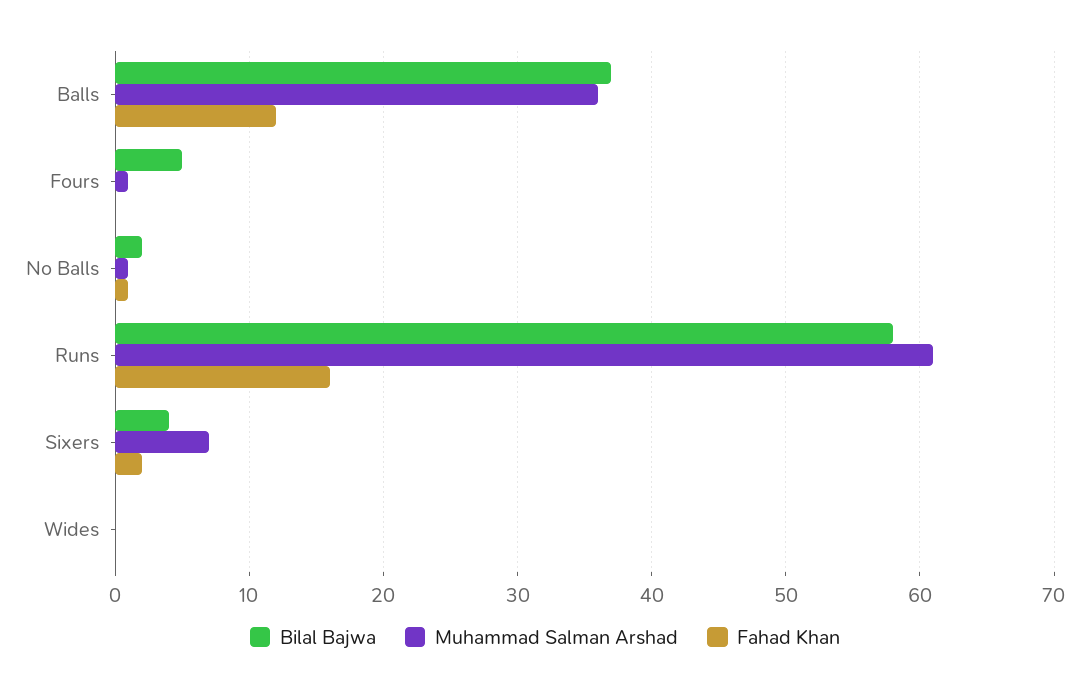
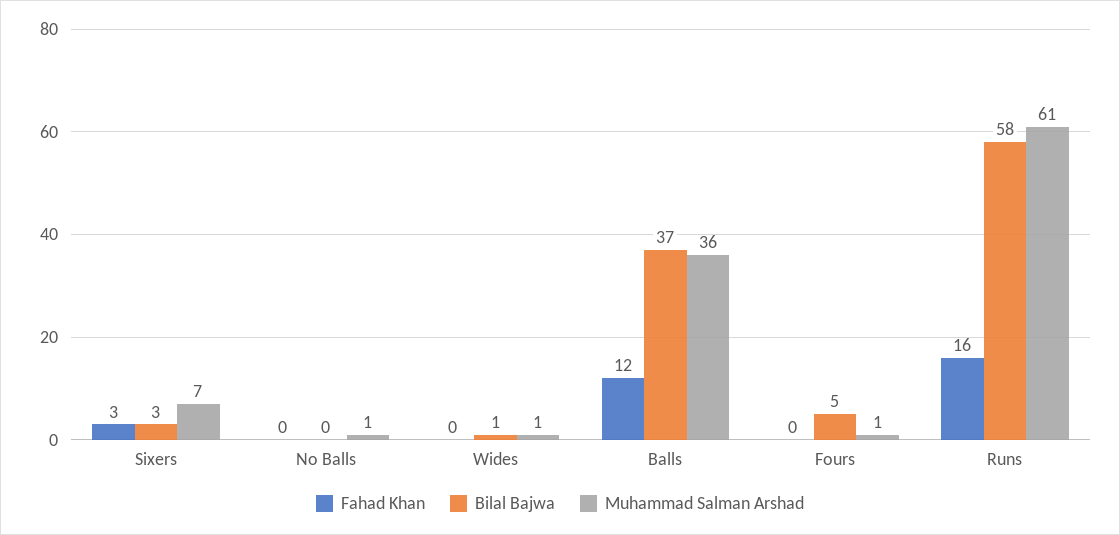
Bilal Bajwa, No Balls: 2 -> 0
Fahad Khan, No Balls: 1 -> 0
Bilal Bajwa, Sixers: 4 -> 3
Fahad Khan, Sixers: 2 -> 3
Bilal Bajwa, Wides: 0 -> 1
Muhammad Salman Arshad, Wides: 0 -> 1

